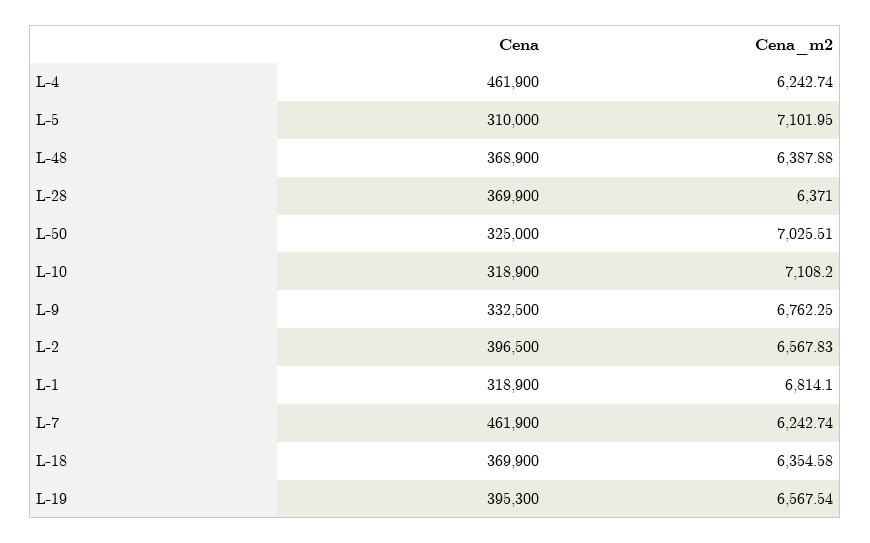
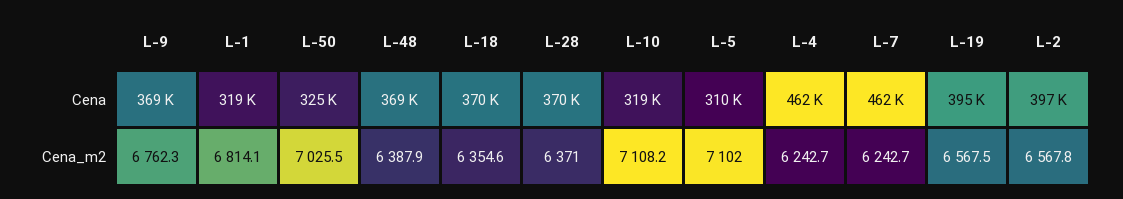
Cena, L-9: 332500 -> 369000

